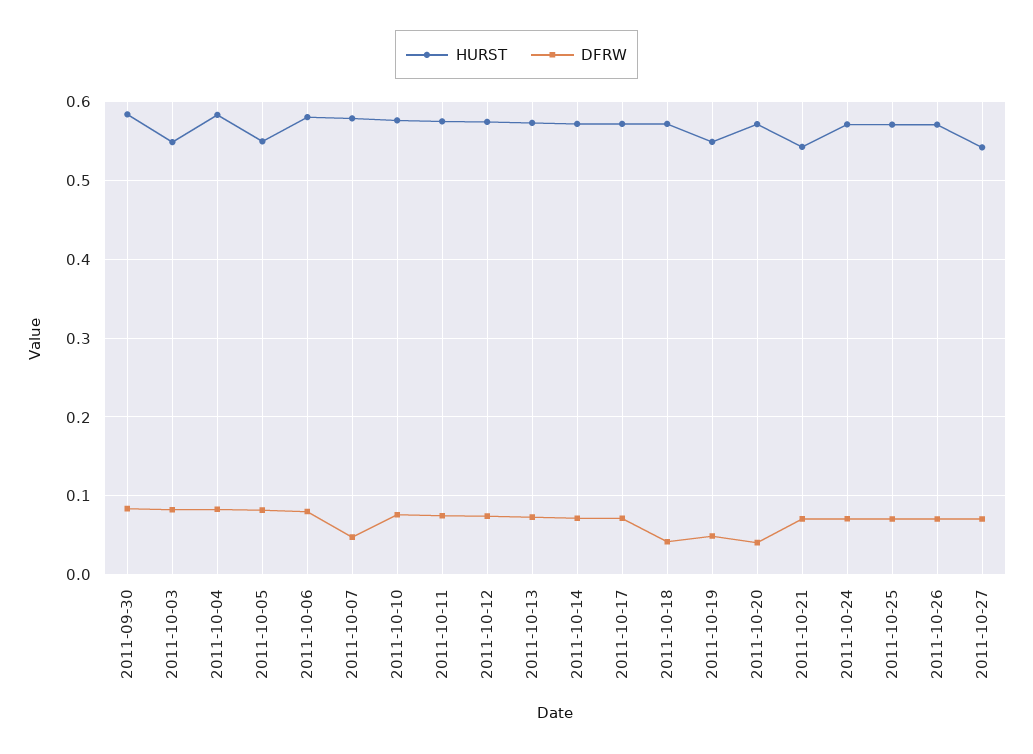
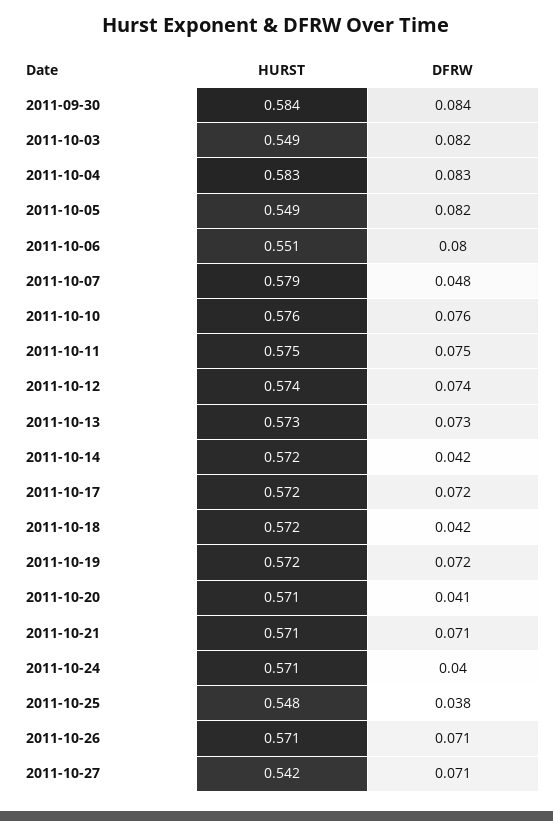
HURST, 2011-10-06: 0.58 -> 0.551
DFRW, 2011-10-14: 0.07 -> 0.042
HURST, 2011-10-19: 0.55 -> 0.572
DFRW, 2011-10-19: 0.05 -> 0.072
HURST, 2011-10-21: 0.54 -> 0.571
DFRW, 2011-10-24: 0.07 -> 0.04
HURST, 2011-10-25: 0.57 -> 0.548
DFRW, 2011-10-25: 0.07 -> 0.038

